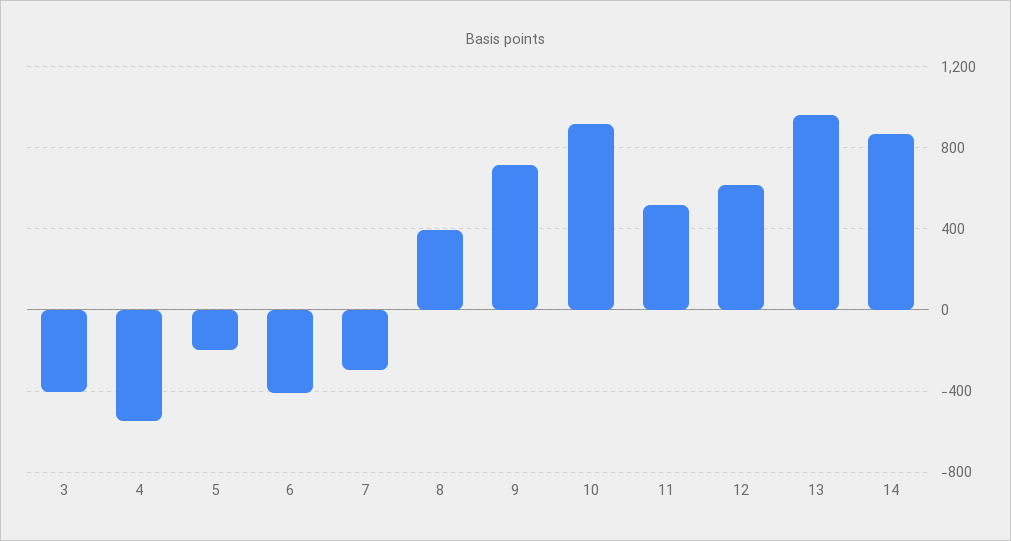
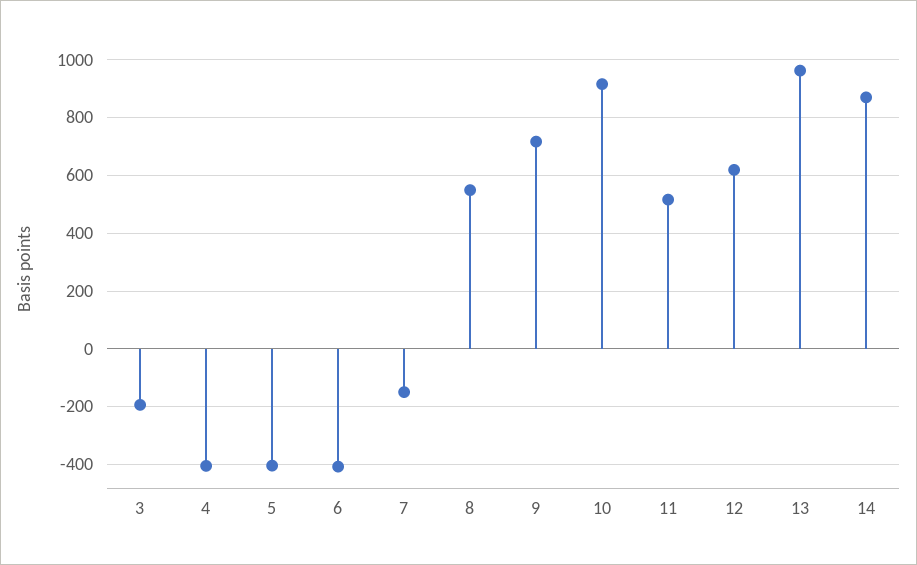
3: -400 -> -200
4: -550 -> -400
5: -200 -> -400
7: -300 -> -150
8: 400 -> 550

